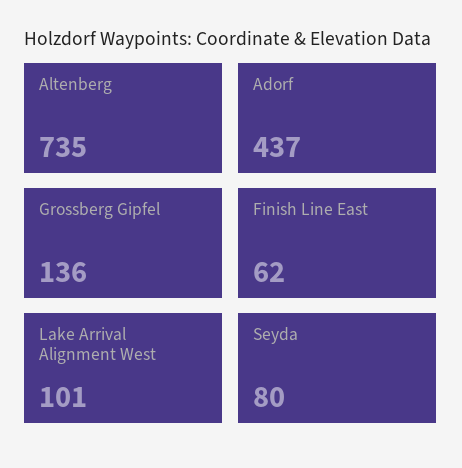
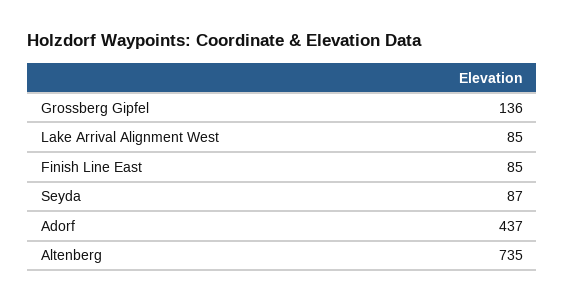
Finish Line East: 62 -> 85
Lake Arrival Alignment West: 101 -> 85
Seyda: 80 -> 87

